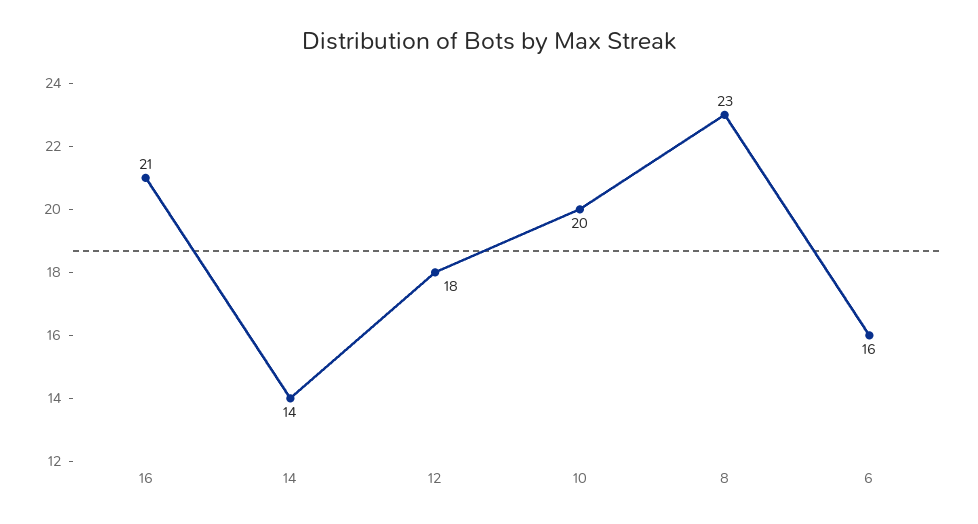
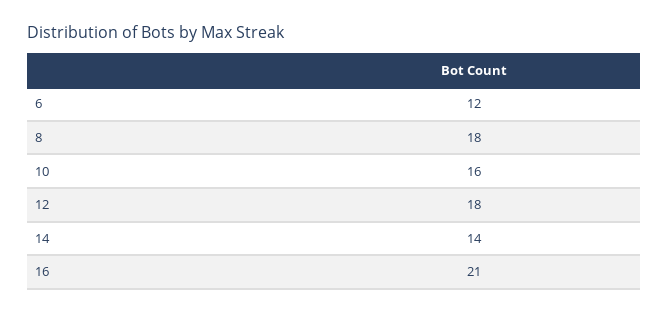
10: 20 -> 16
8: 23 -> 18
6: 16 -> 12

